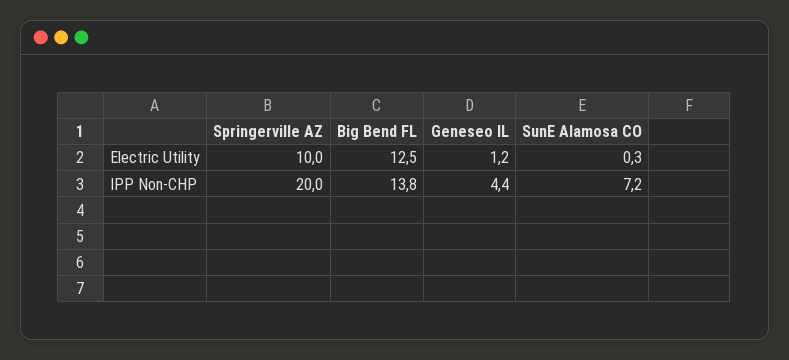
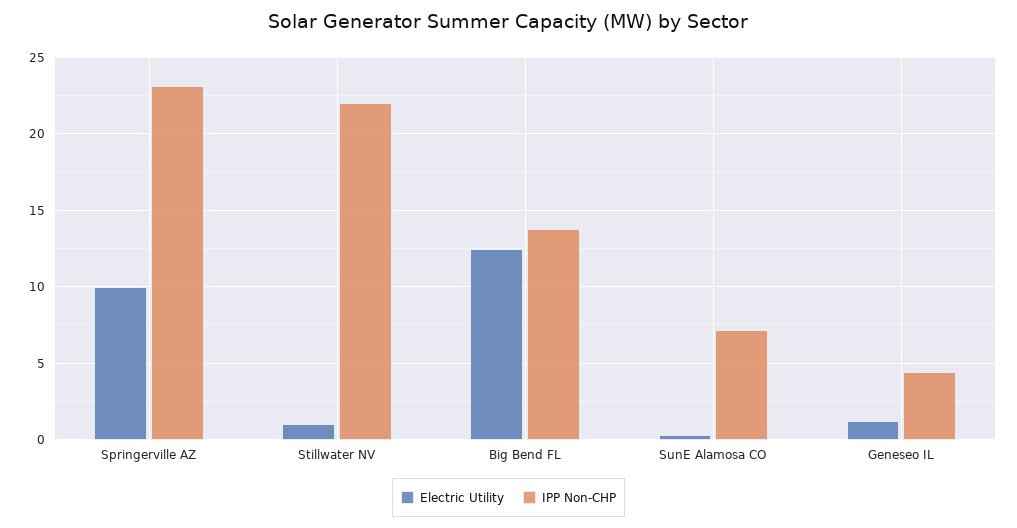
IPP Non-CHP, Springerville AZ: 20 -> 23
Electric Utility, Stillwater NV: none -> 1
IPP Non-CHP, Stillwater NV: none -> 22

